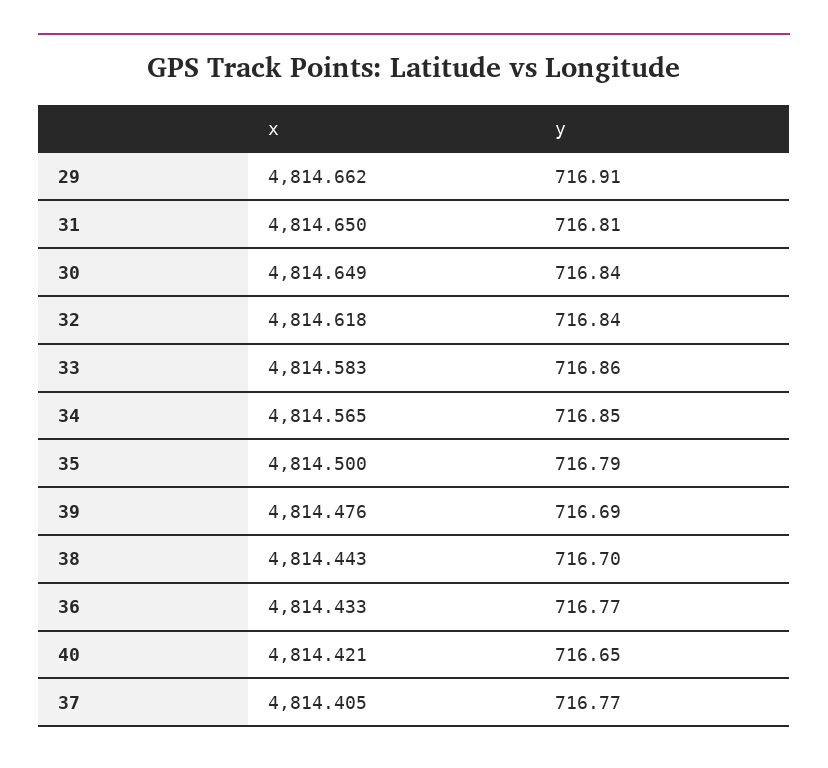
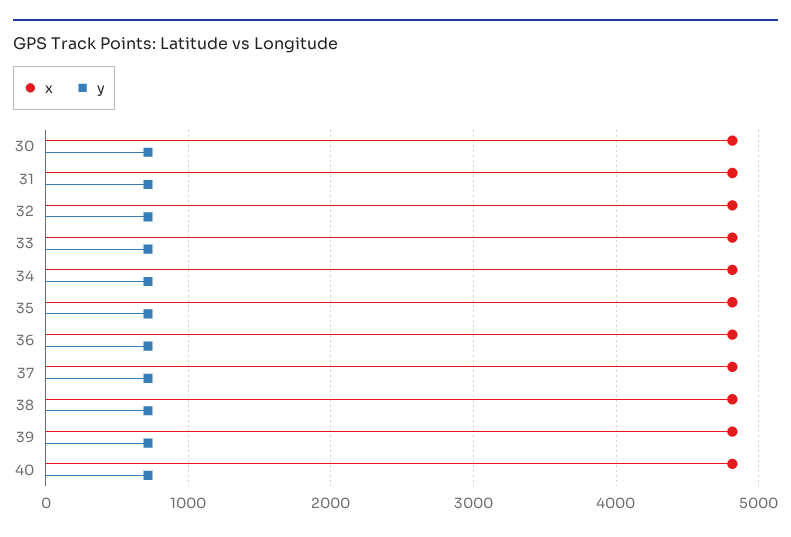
x, 29: 4814.662 -> none
y, 29: 716.91 -> none

